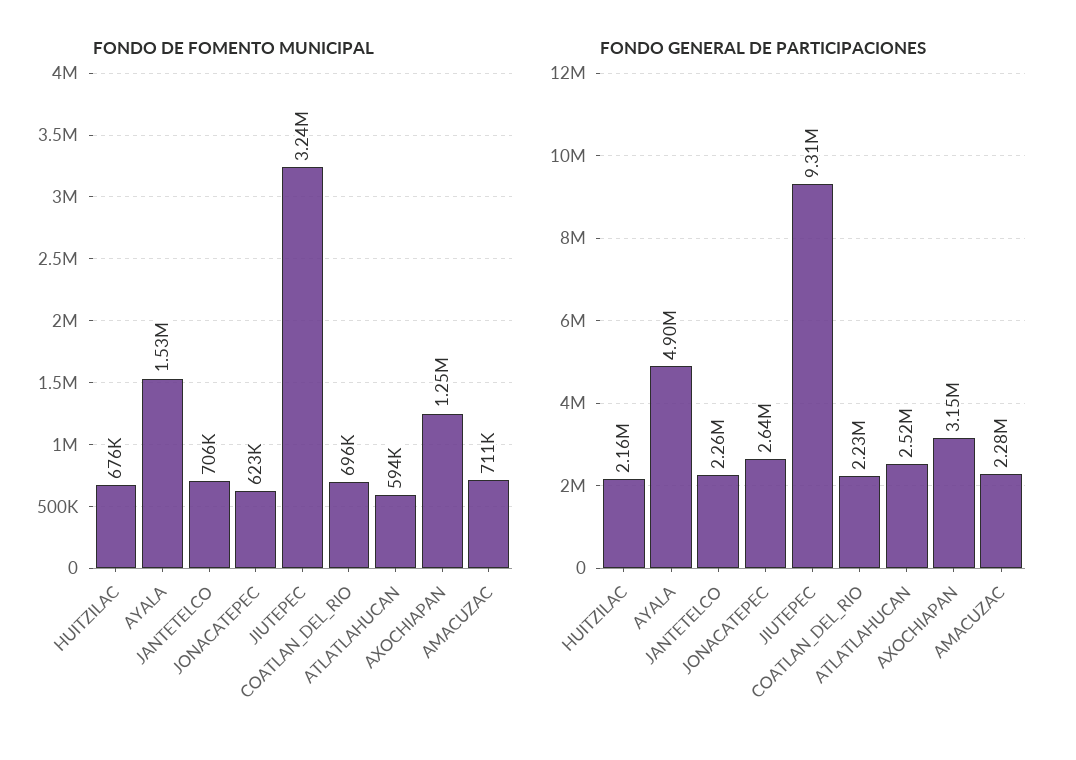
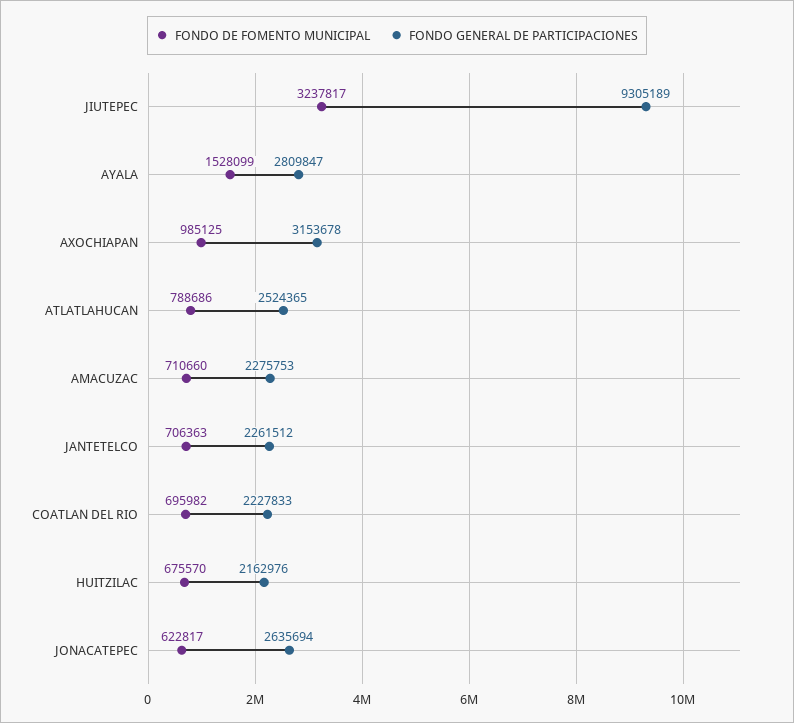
FONDO DE FOMENTO MUNICIPAL, ATLATLAHUCAN: 594000 -> 788686
FONDO DE FOMENTO MUNICIPAL, AXOCHIAPAN: 1250000 -> 985125
FONDO GENERAL DE PARTICIPACIONES, AYALA: 4900000 -> 2809847

